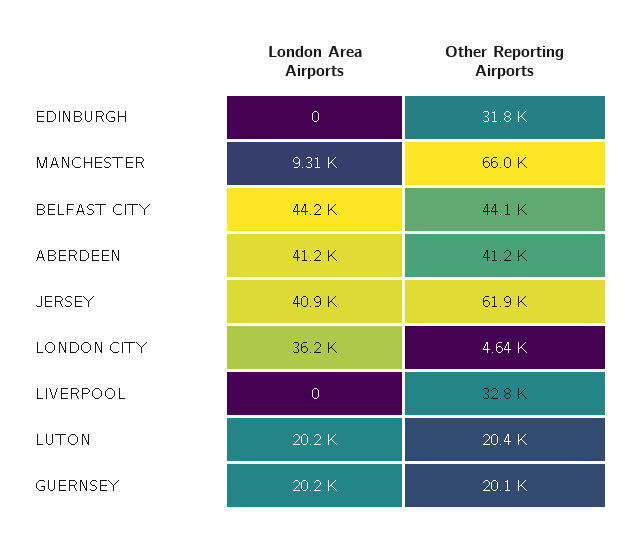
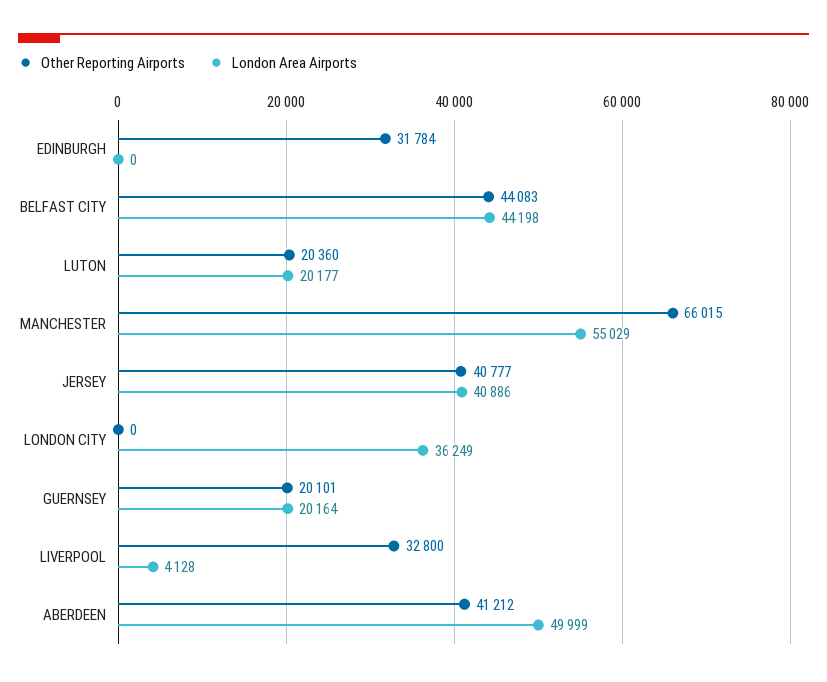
London Area Airports, MANCHESTER: 9310 -> 55029
London Area Airports, ABERDEEN: 41200 -> 49999
Other Reporting Airports, JERSEY: 61900 -> 40777
Other Reporting Airports, LONDON CITY: 4640 -> 0
London Area Airports, LIVERPOOL: 0 -> 4128

